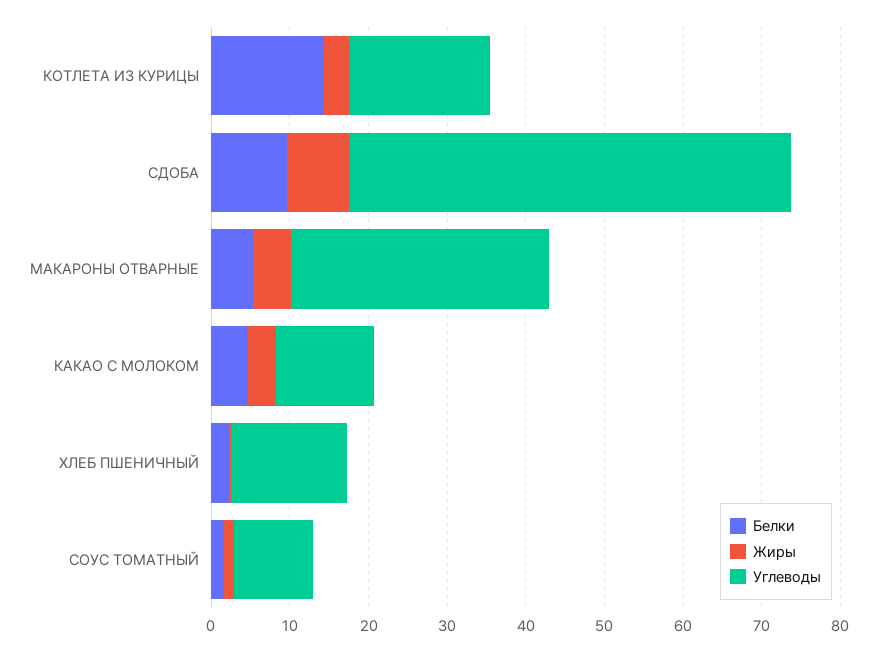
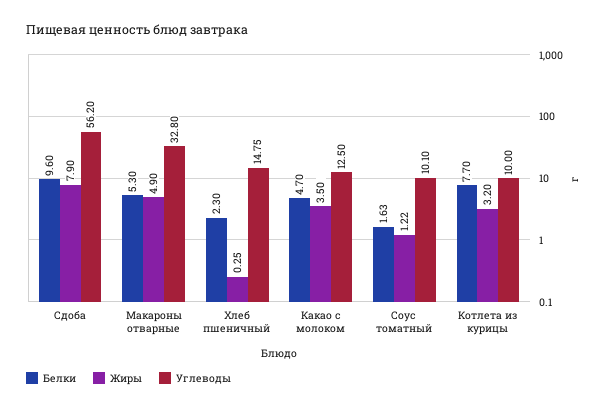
Белки, КОТЛЕТА ИЗ КУРИЦЫ: 14 -> 7.7
Углеводы, КОТЛЕТА ИЗ КУРИЦЫ: 18 -> 10

